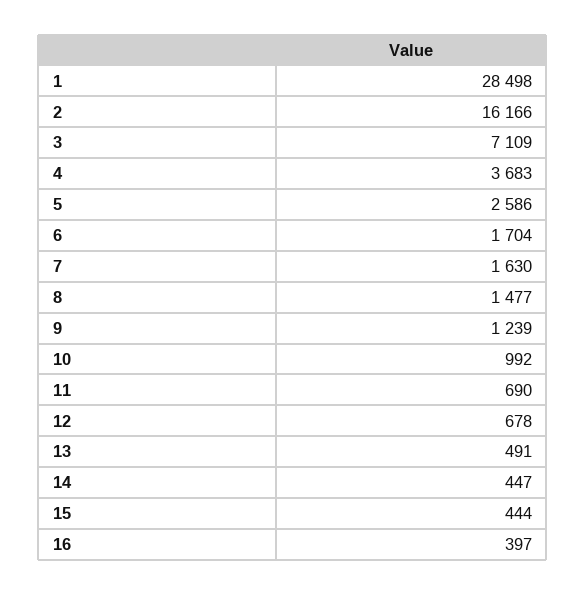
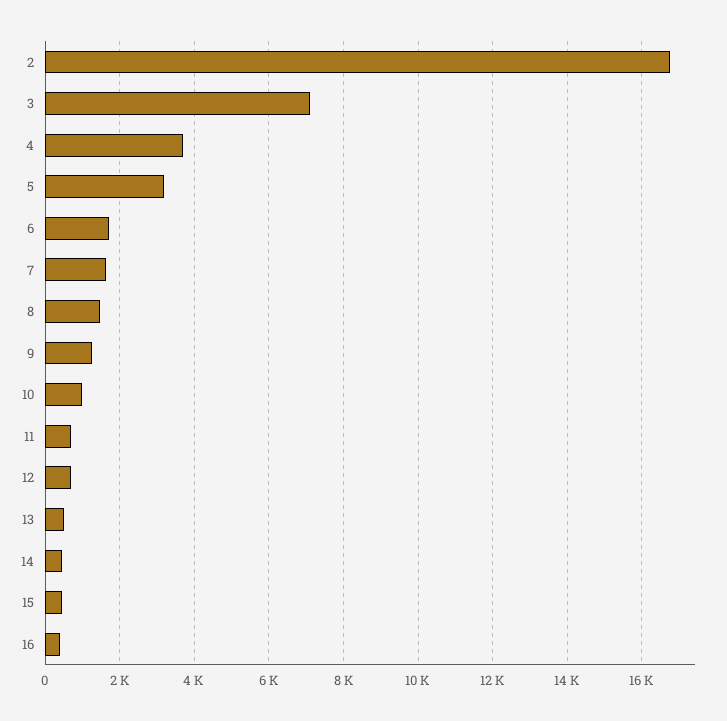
1: 28498 -> none
2: 16166 -> 16800
5: 2586 -> 3200

